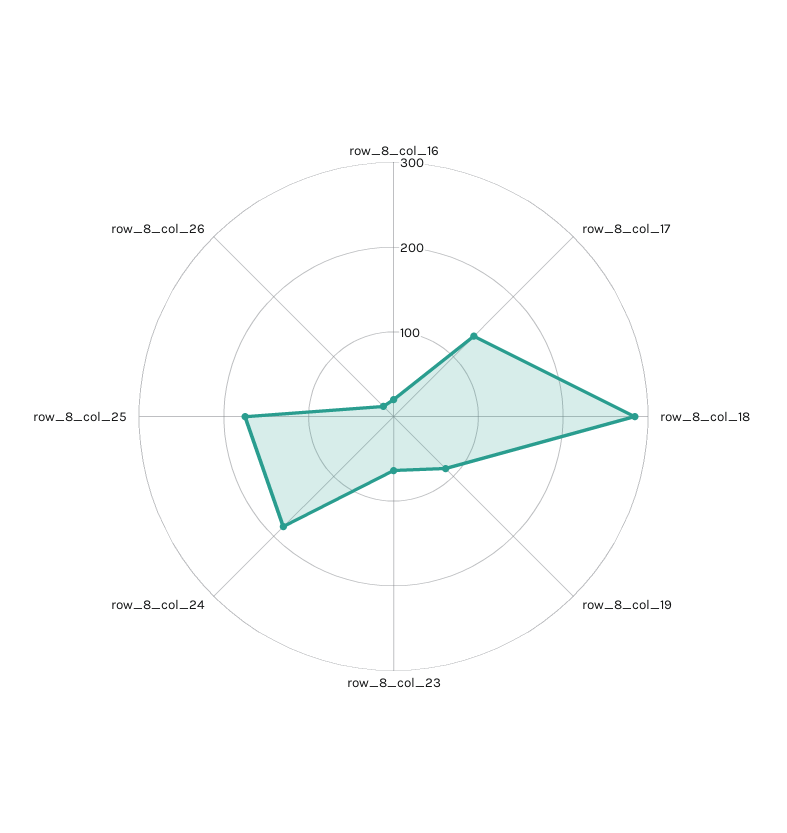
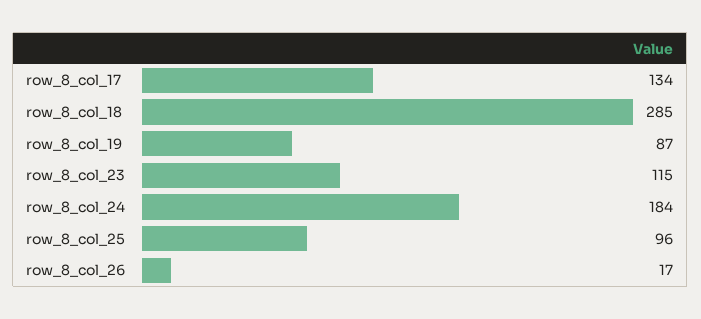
row_8_col_16: 20 -> none
row_8_col_23: 60 -> 115
row_8_col_25: 180 -> 96

